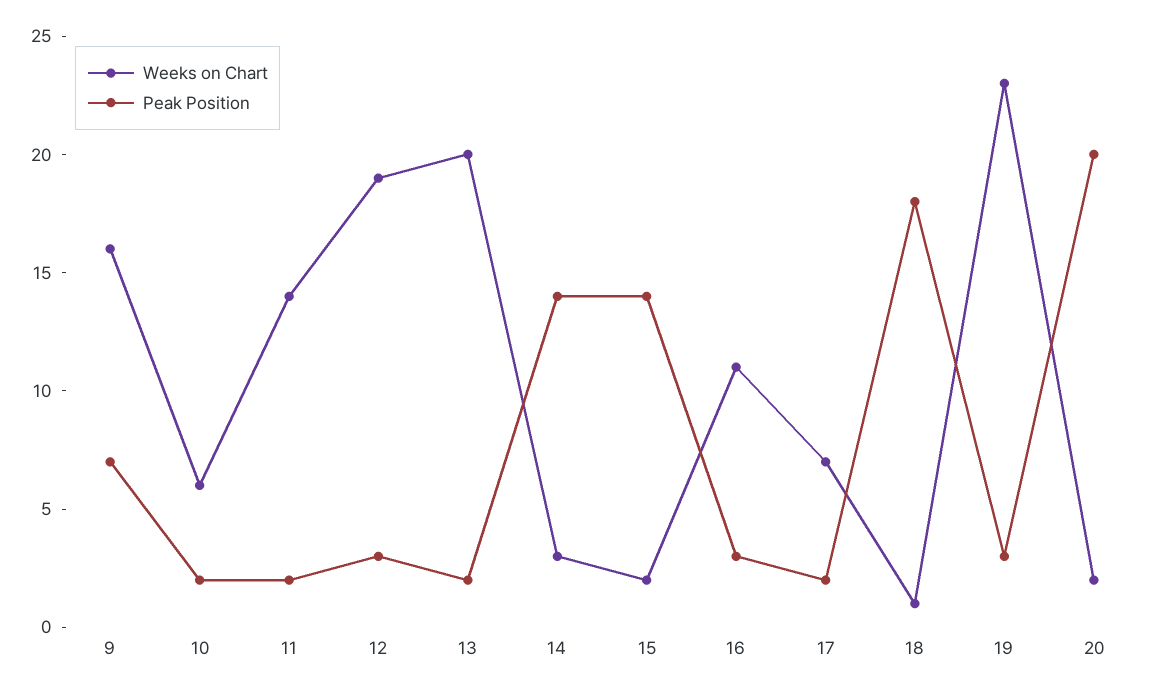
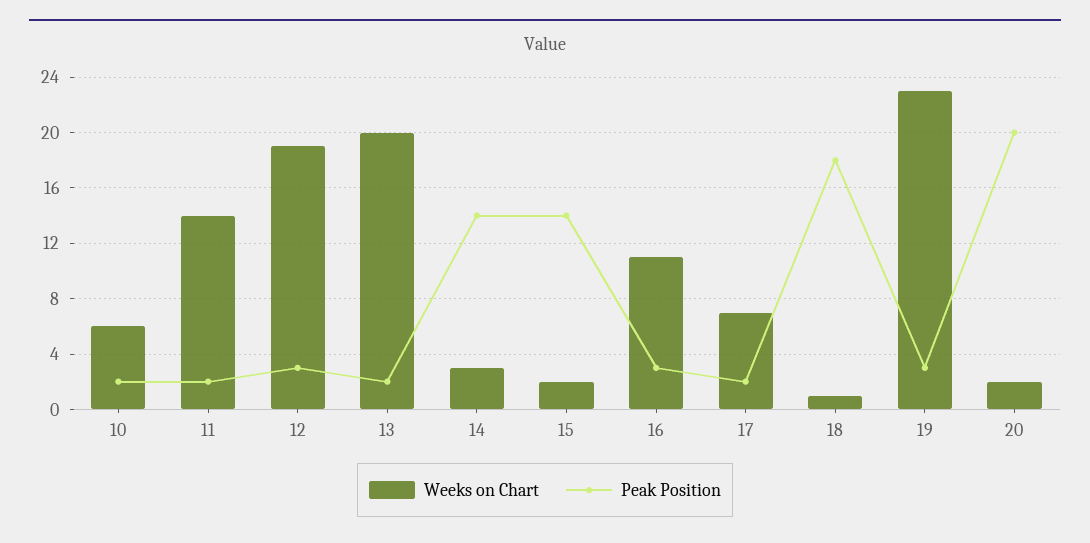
Weeks on Chart, 9: 16 -> none
Peak Position, 9: 7 -> none

